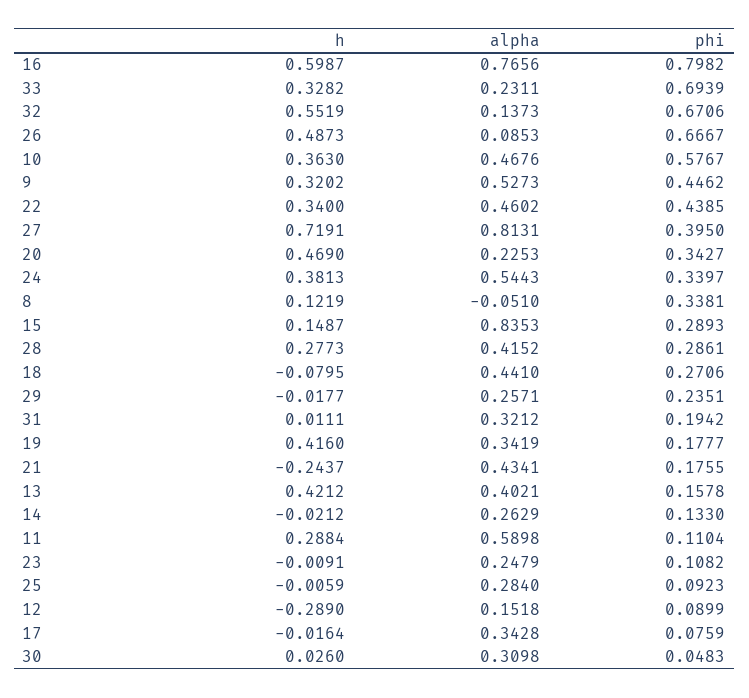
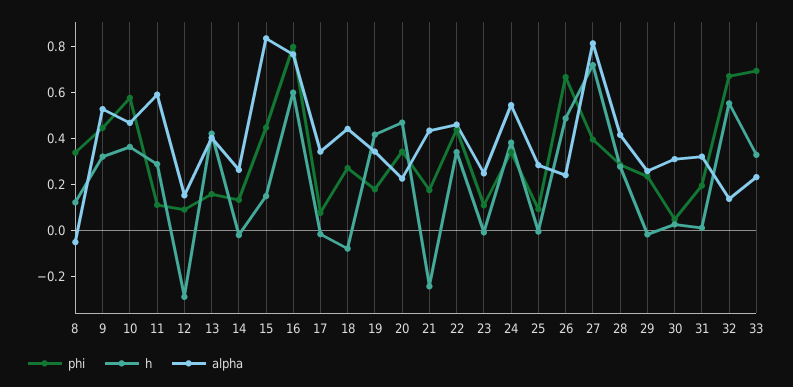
alpha, 26: 0.0853 -> 0.25
phi, 15: 0.2893 -> 0.45

